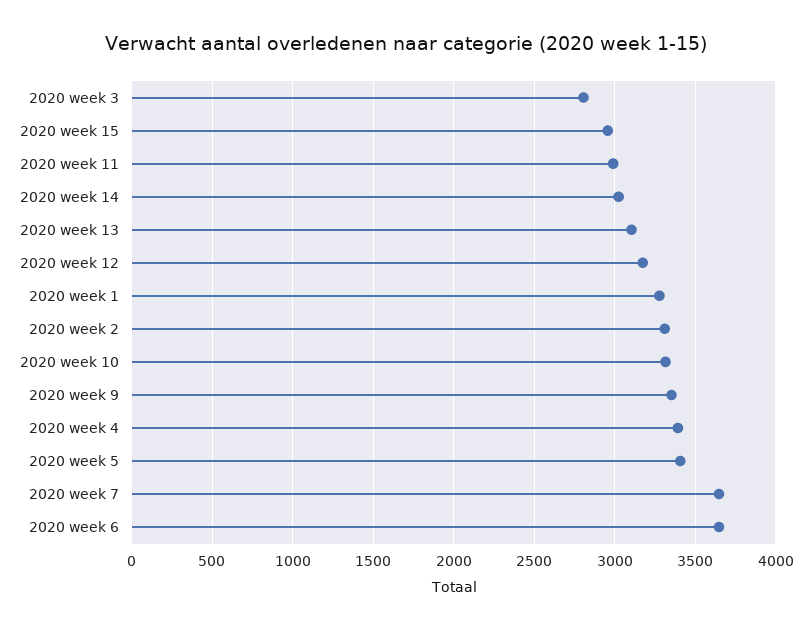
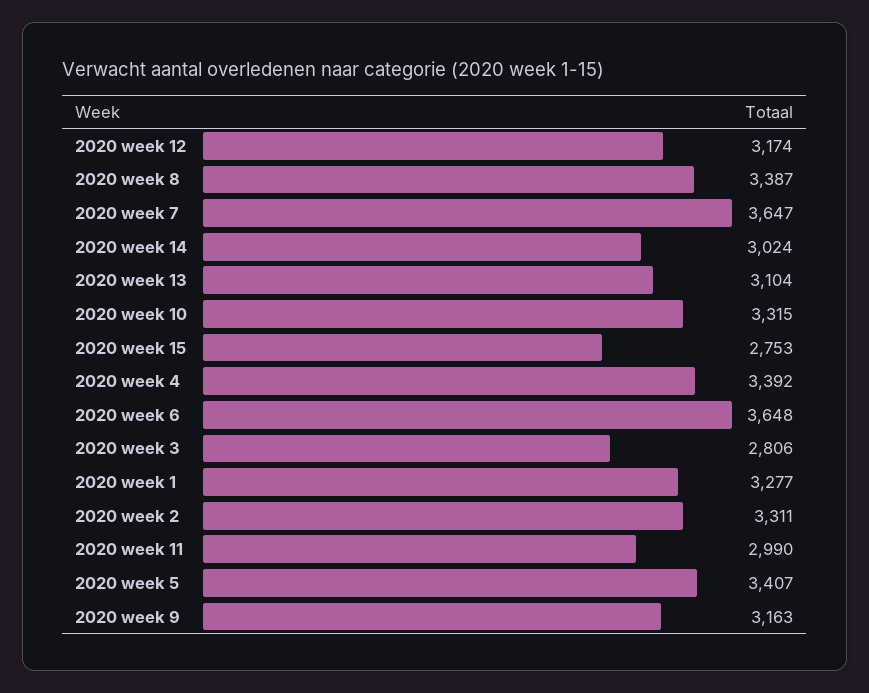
2020 week 15: 2950 -> 2753
2020 week 9: 3350 -> 3163
2020 week 8: none -> 3387

